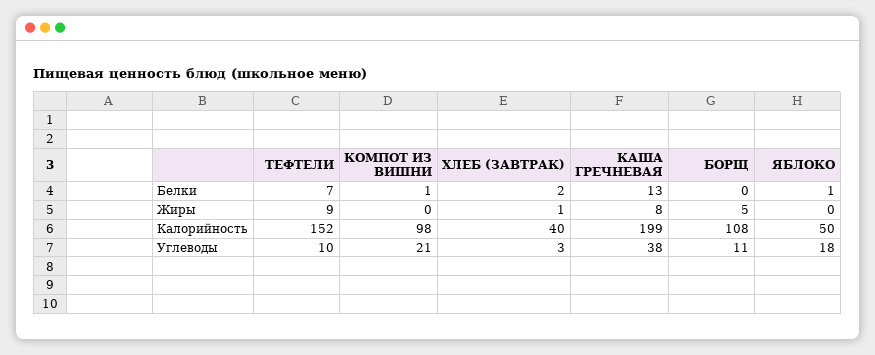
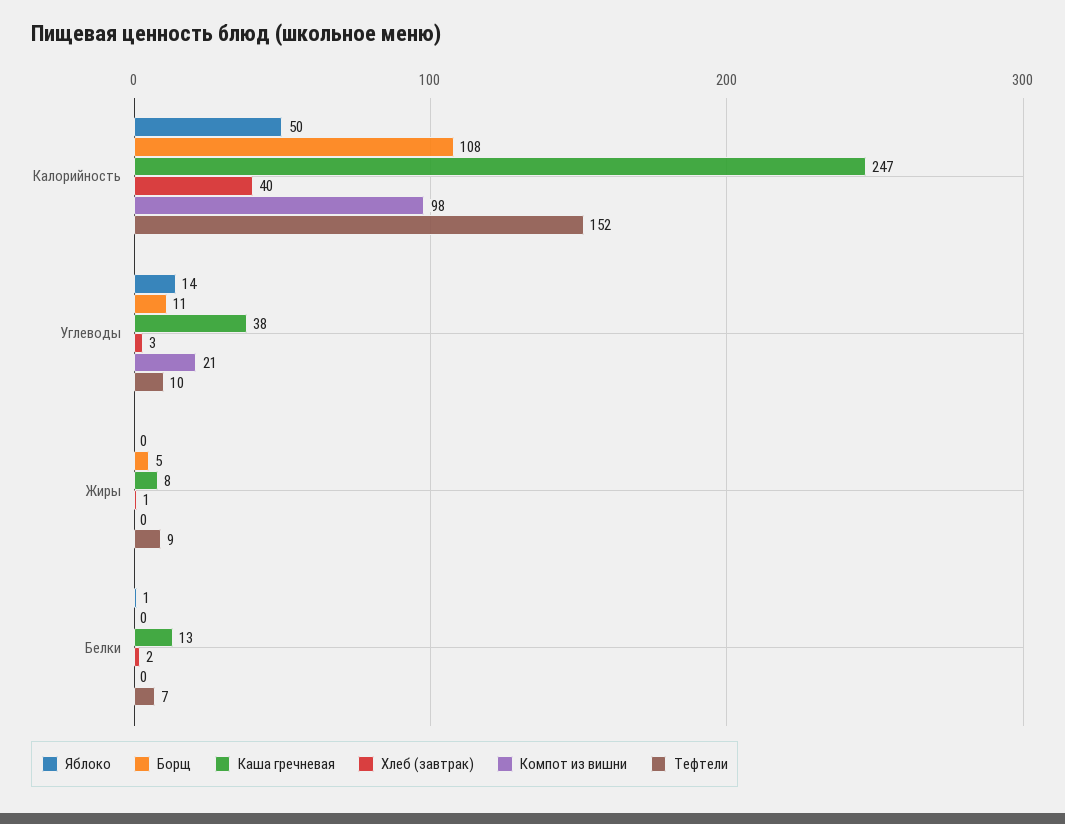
КОМПОТ ИЗ ВИШНИ, Белки: 1 -> 0
КАША ГРЕЧНЕВАЯ, Калорийность: 199 -> 247
ЯБЛОКО, Углеводы: 18 -> 14

